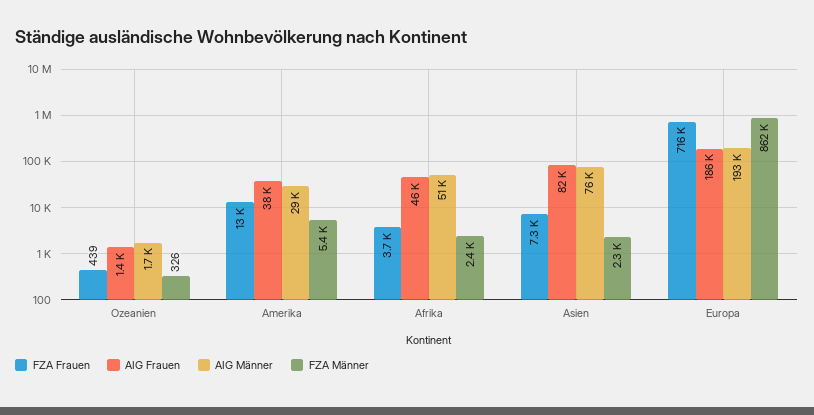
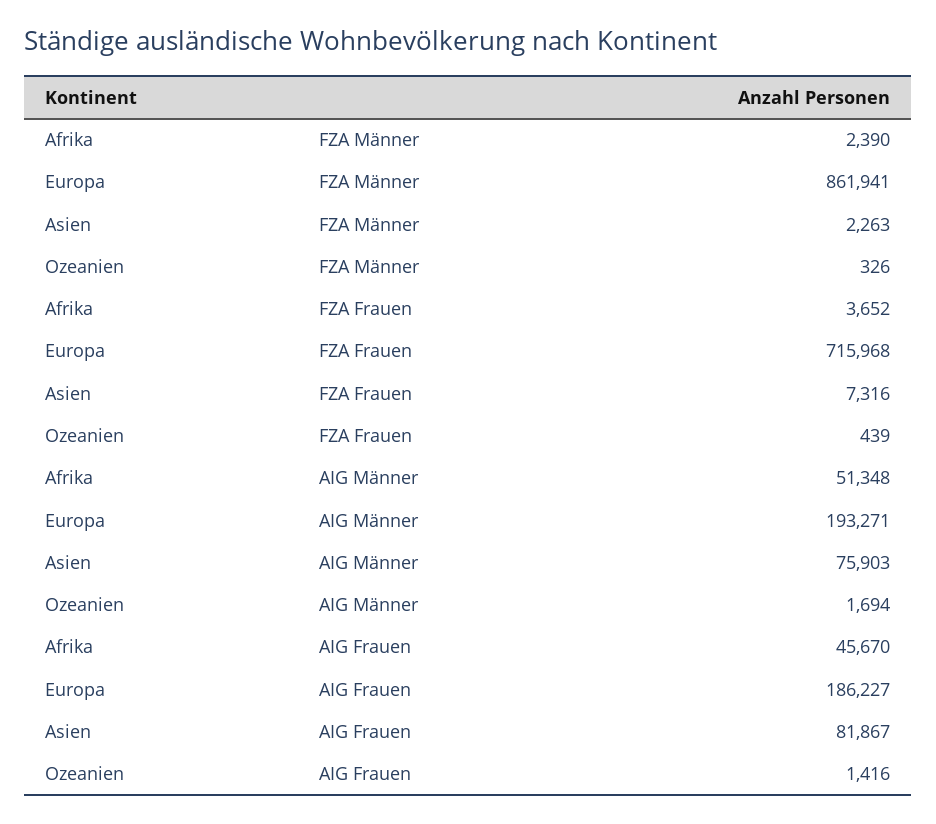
FZA Frauen, Amerika: 13000 -> none
AIG Frauen, Amerika: 38000 -> none
AIG Männer, Amerika: 29000 -> none
FZA Männer, Amerika: 5400 -> none

